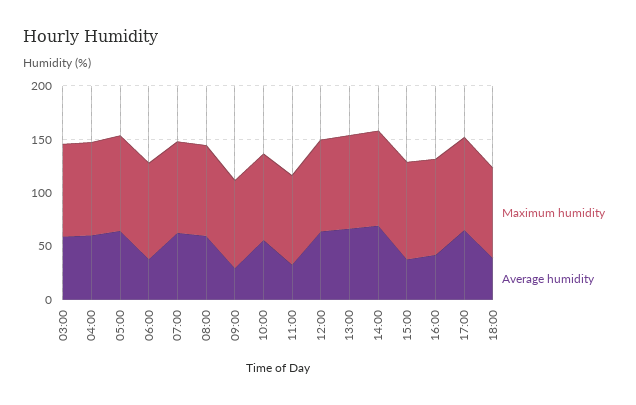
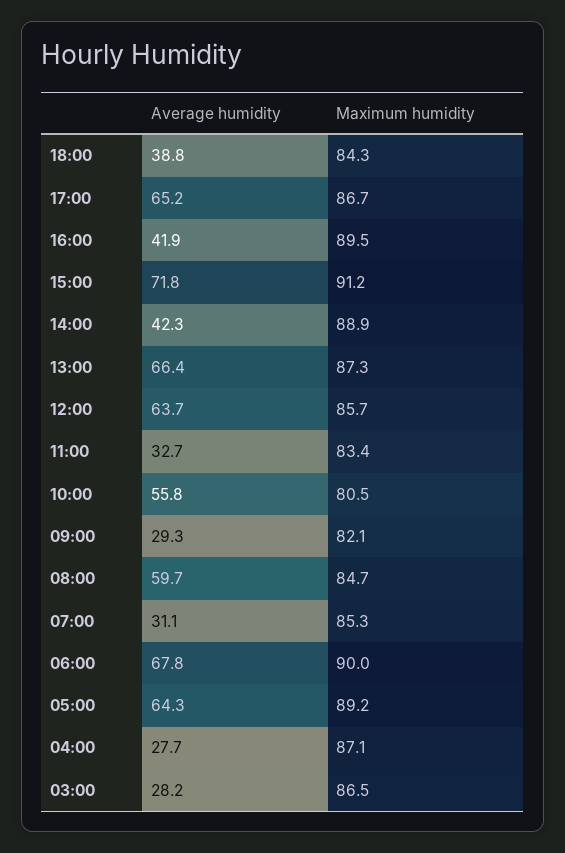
Average humidity, 03:00: 60 -> 28.2
Average humidity, 04:00: 60 -> 27.7
Average humidity, 06:00: 40 -> 67.8
Average humidity, 07:00: 60 -> 31.1
Average humidity, 14:00: 70 -> 42.3
Average humidity, 15:00: 40 -> 71.8

